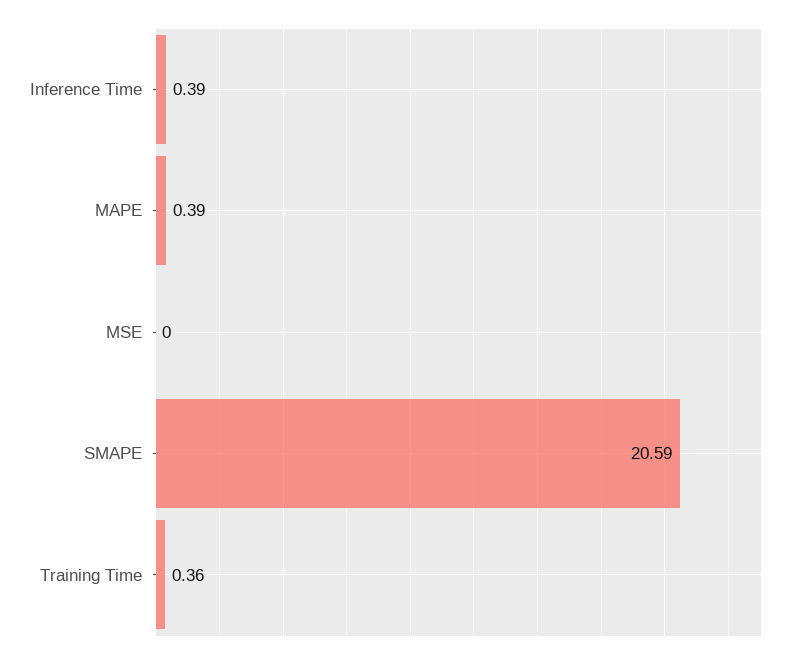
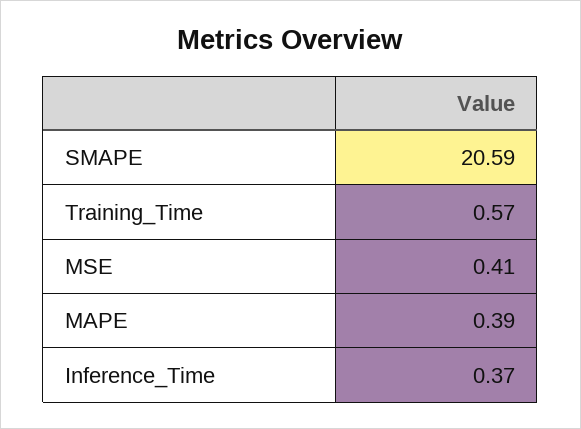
Inference Time: 0.39 -> 0.37
MSE: 0 -> 0.41
Training Time: 0.36 -> 0.57

